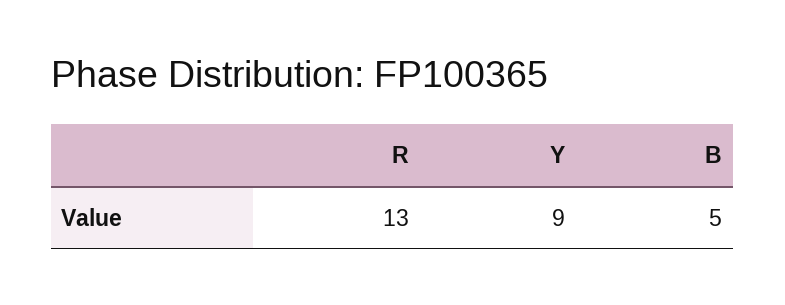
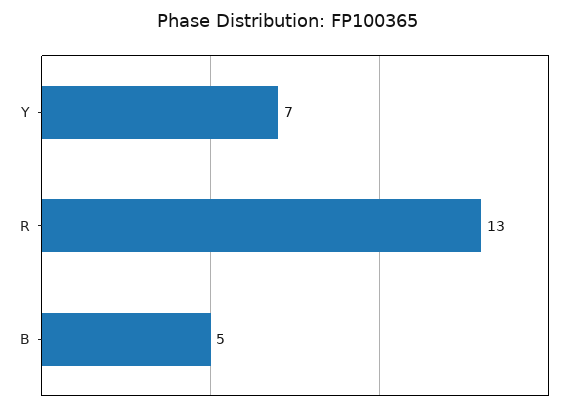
Y: 9 -> 7

